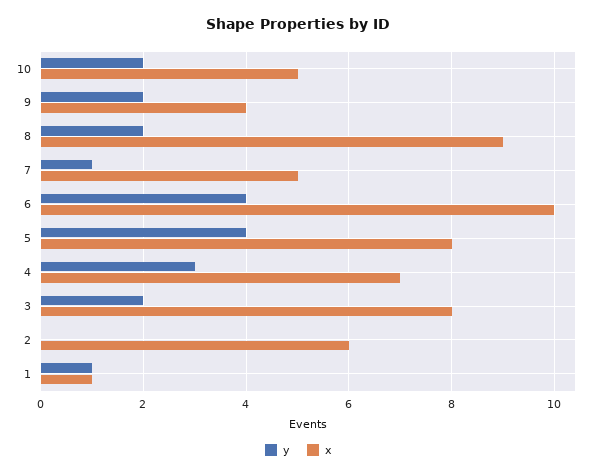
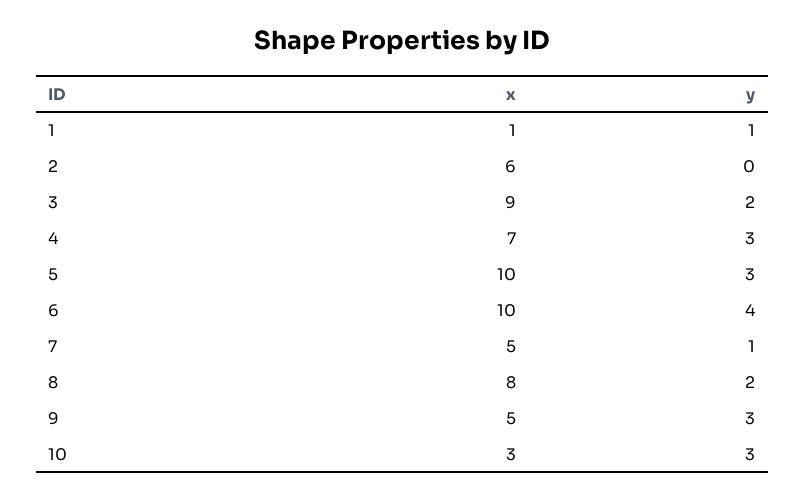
y, 10: 2 -> 3
x, 10: 5 -> 3
y, 9: 2 -> 3
x, 9: 4 -> 5
x, 8: 9 -> 8
y, 5: 4 -> 3
x, 5: 8 -> 10
x, 3: 8 -> 9

